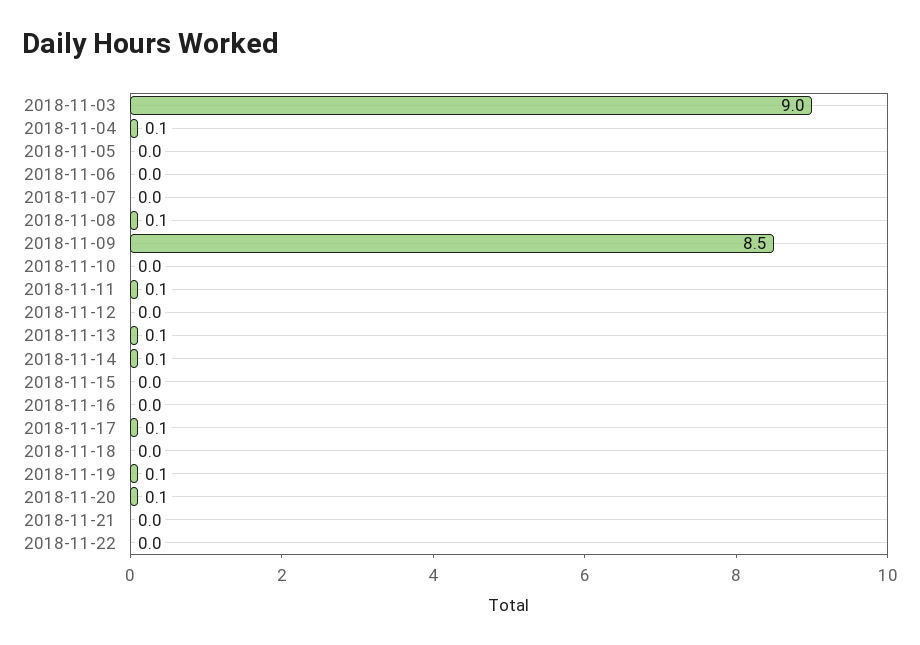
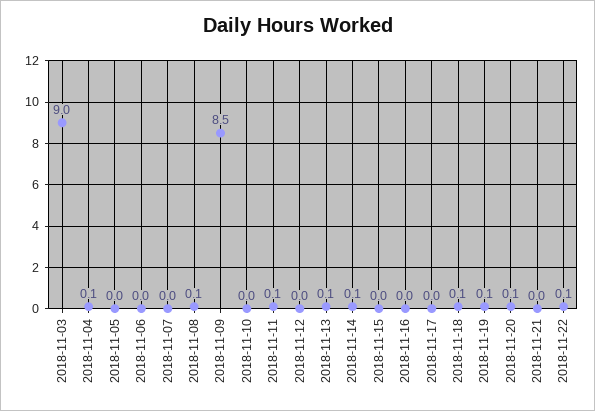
2018-11-17: 0.1 -> 0
2018-11-18: 0 -> 0.1
2018-11-22: 0 -> 0.1

